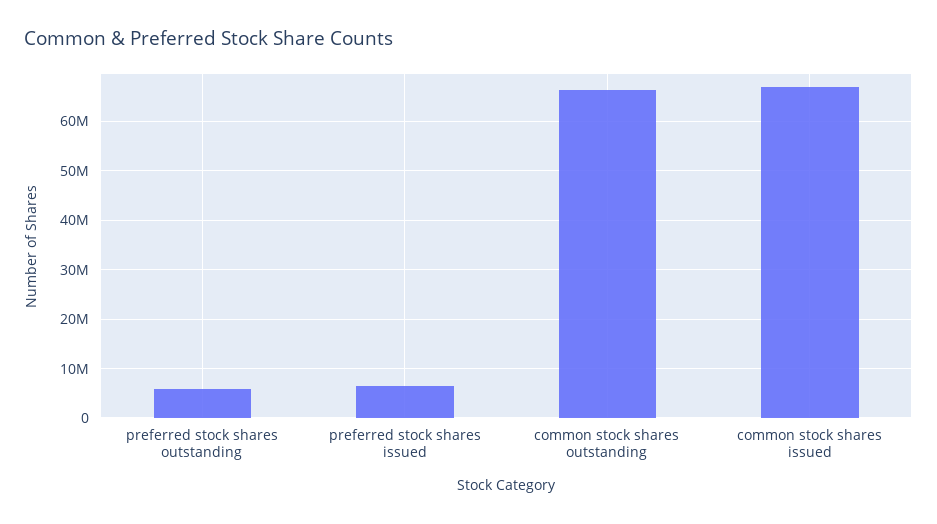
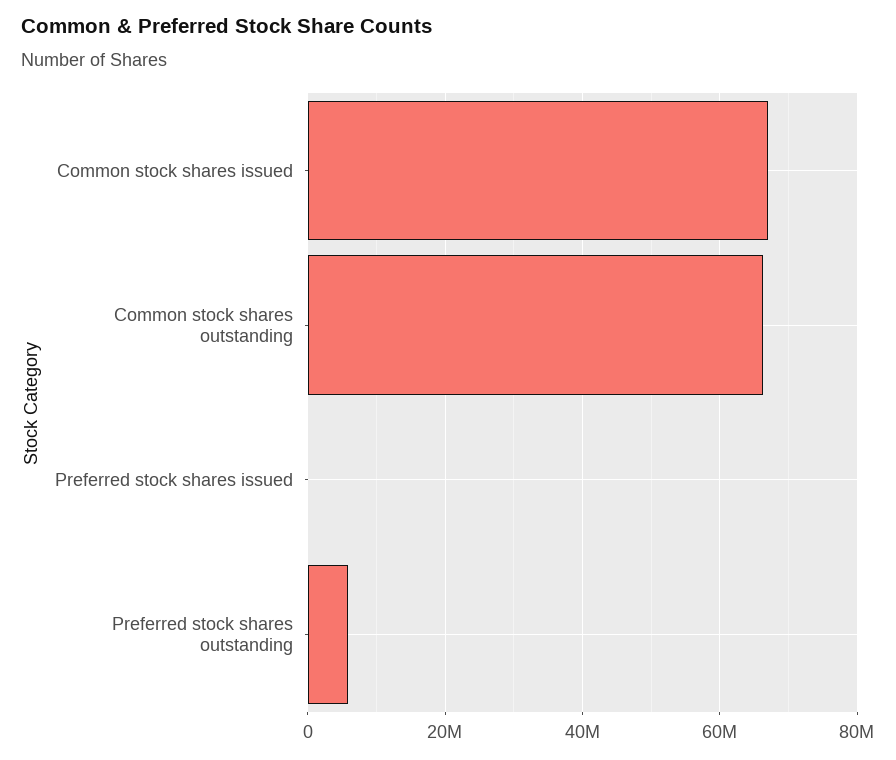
preferred stock shares issued: 6000000 -> 0

